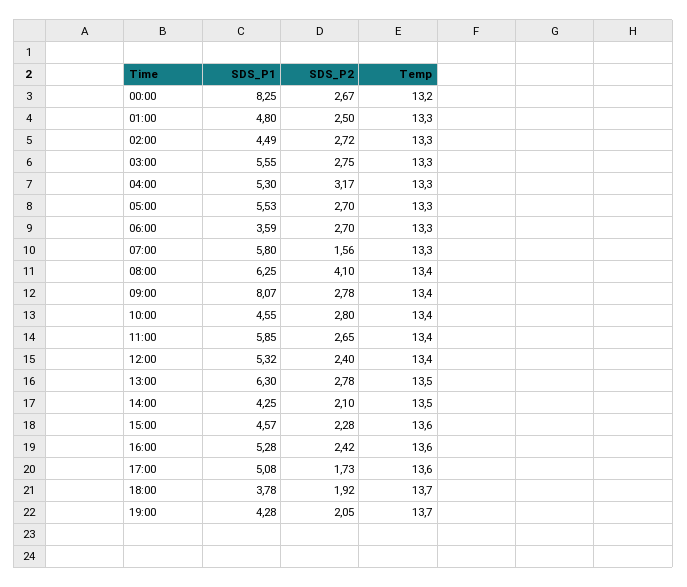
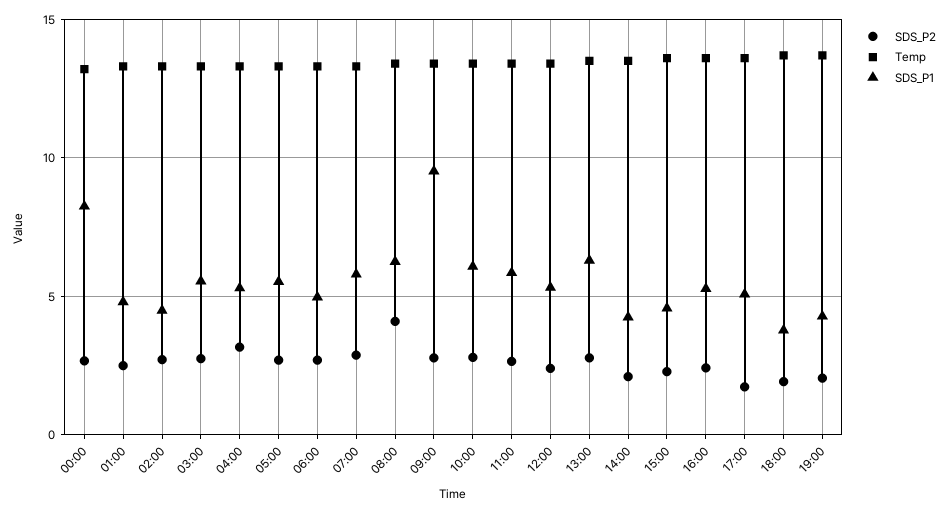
SDS_P1, 06:00: 3.59 -> 5
SDS_P2, 07:00: 1.56 -> 3
SDS_P1, 09:00: 8.07 -> 9.5
SDS_P1, 10:00: 4.55 -> 6

